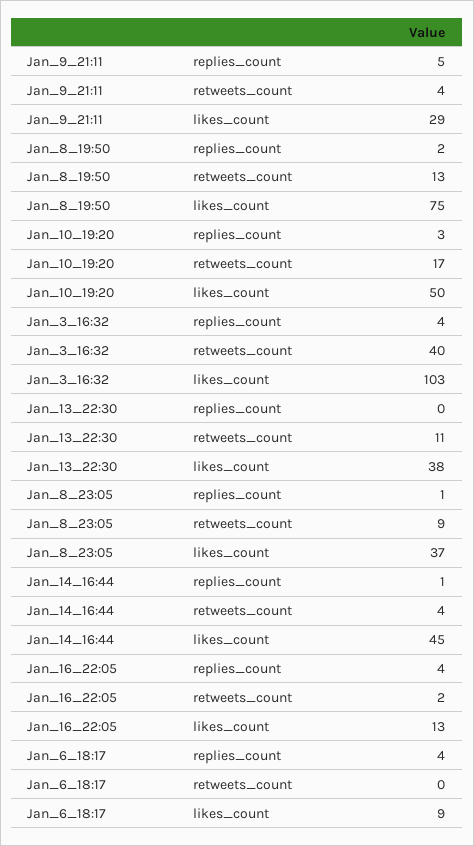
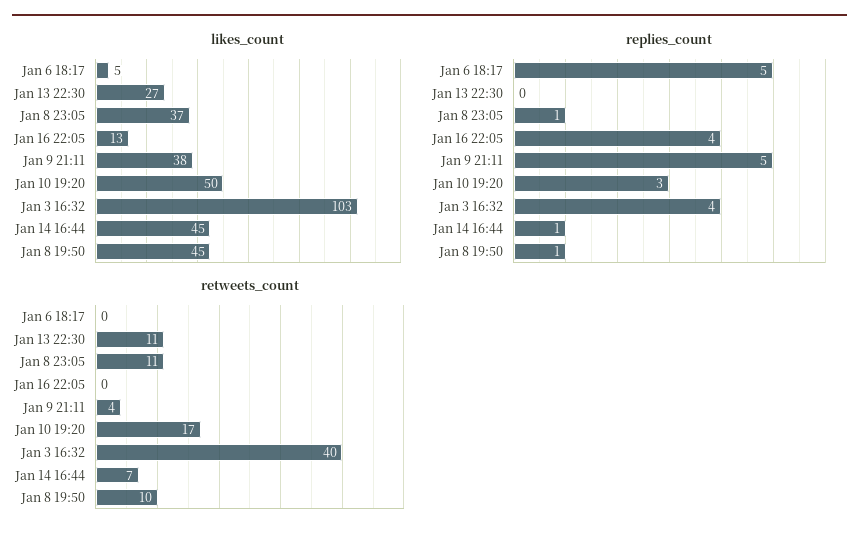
likes_count, Jan_9_21:11: 29 -> 38
replies_count, Jan_8_19:50: 2 -> 1
retweets_count, Jan_8_19:50: 13 -> 10
likes_count, Jan_8_19:50: 75 -> 45
likes_count, Jan_13_22:30: 38 -> 27
retweets_count, Jan_8_23:05: 9 -> 11
retweets_count, Jan_14_16:44: 4 -> 7
retweets_count, Jan_16_22:05: 2 -> 0
replies_count, Jan_6_18:17: 4 -> 5
likes_count, Jan_6_18:17: 9 -> 5

